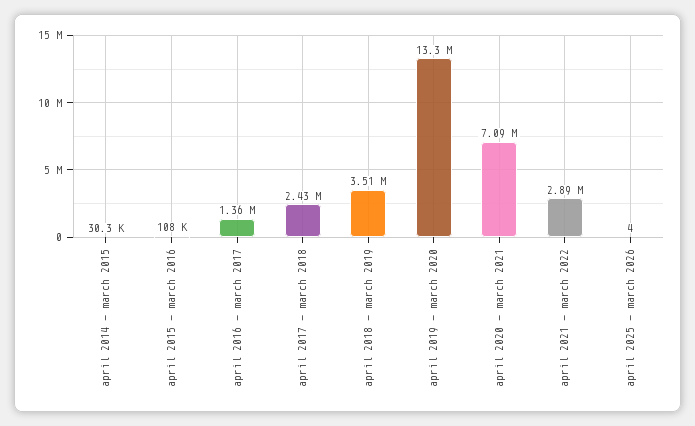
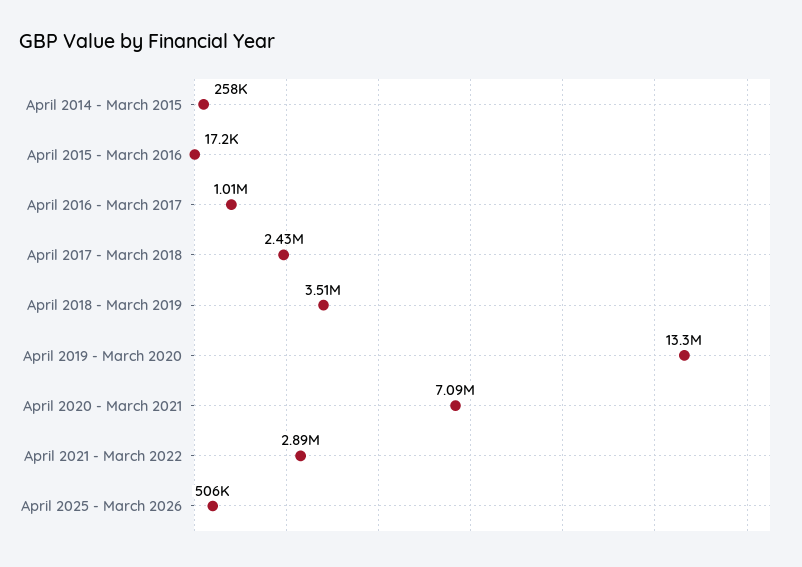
april 2014 - march 2015: 30300 -> 258000
april 2015 - march 2016: 108000 -> 17200
april 2016 - march 2017: 1360000 -> 1010000
april 2025 - march 2026: 4 -> 506000

